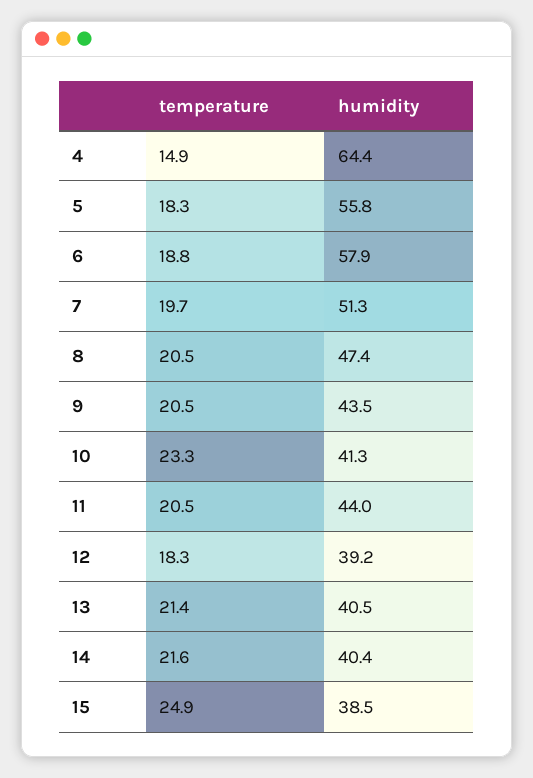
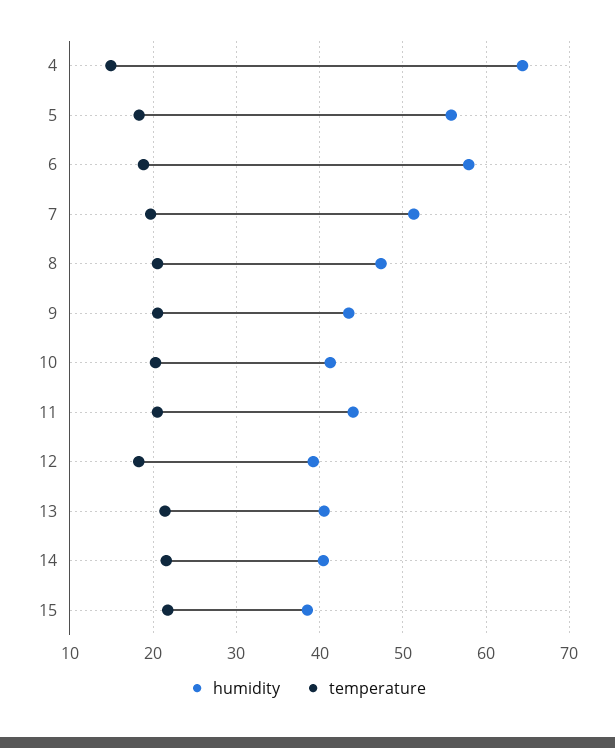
temperature, 10: 23.3 -> 20
temperature, 15: 24.9 -> 22

